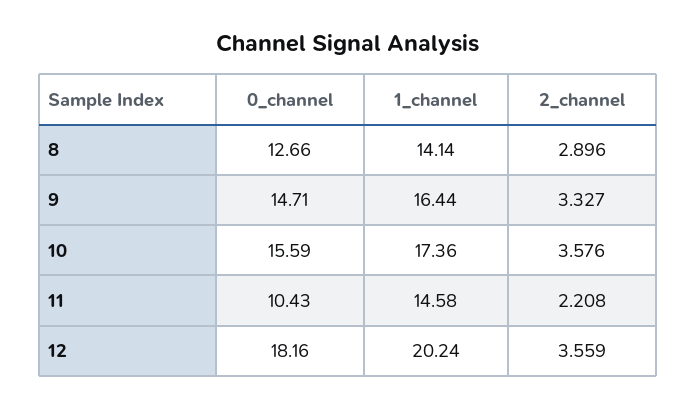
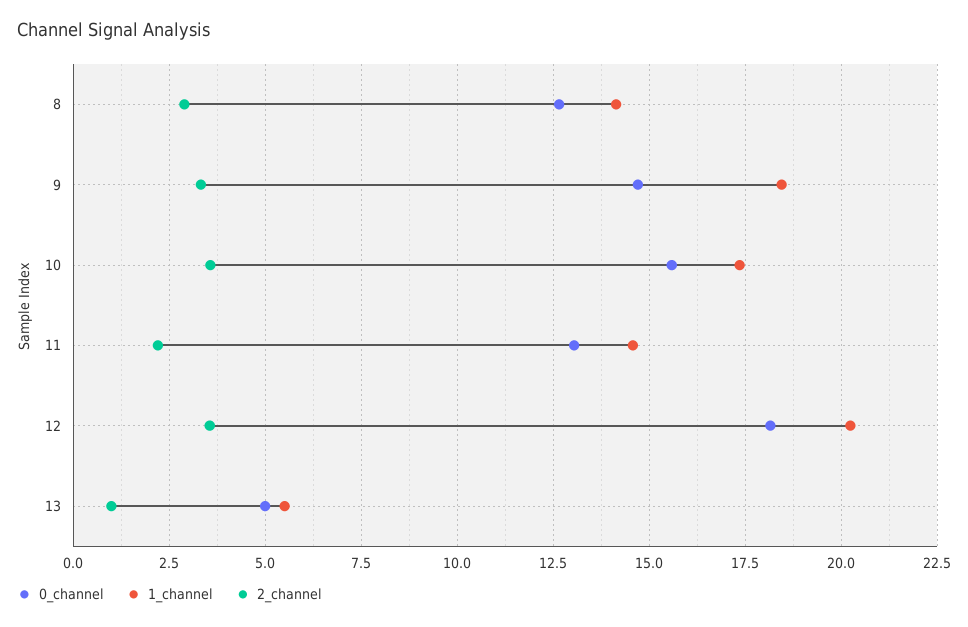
1_channel, 9: 16.44 -> 18.5
0_channel, 11: 10.43 -> 13
0_channel, 13: none -> 5
1_channel, 13: none -> 5.5
2_channel, 13: none -> 1

